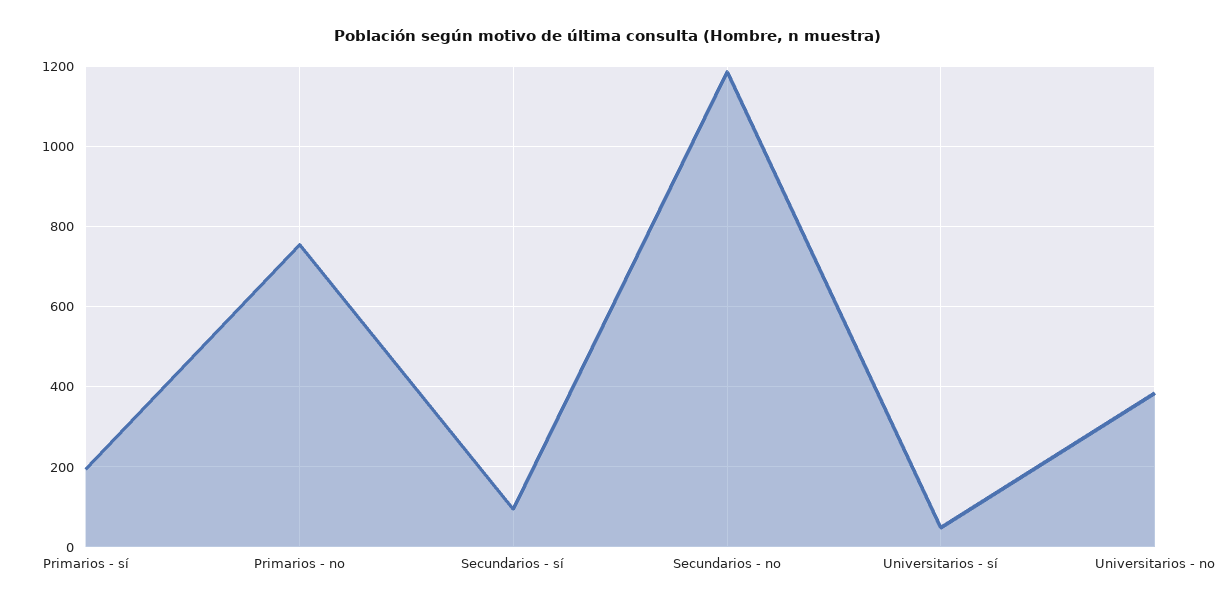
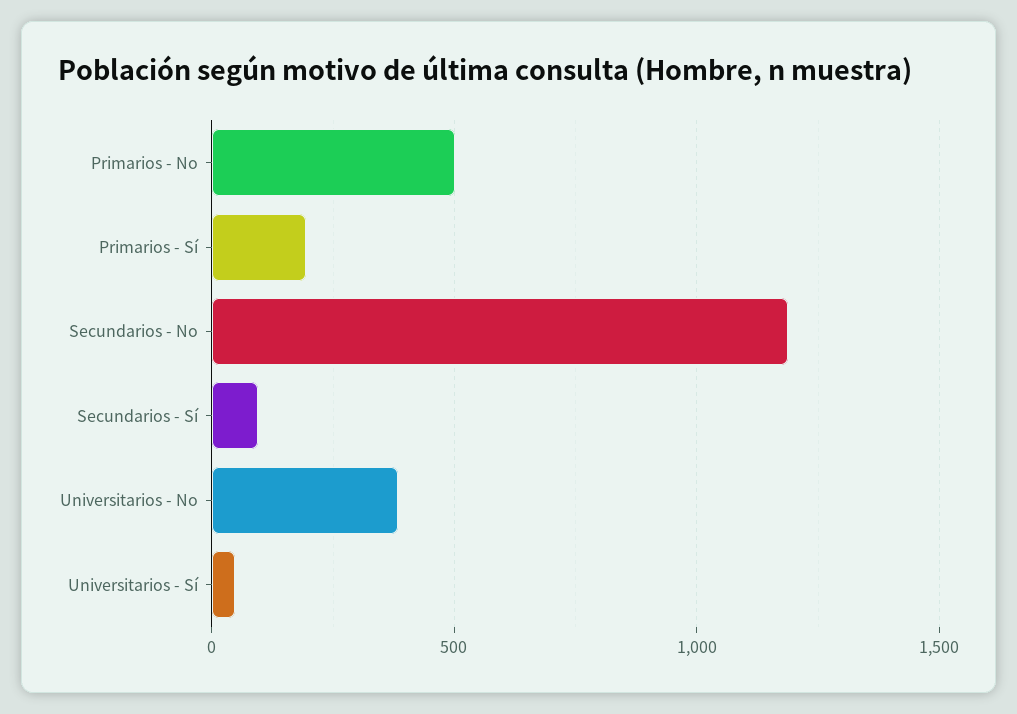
Primarios - no: 760 -> 500

